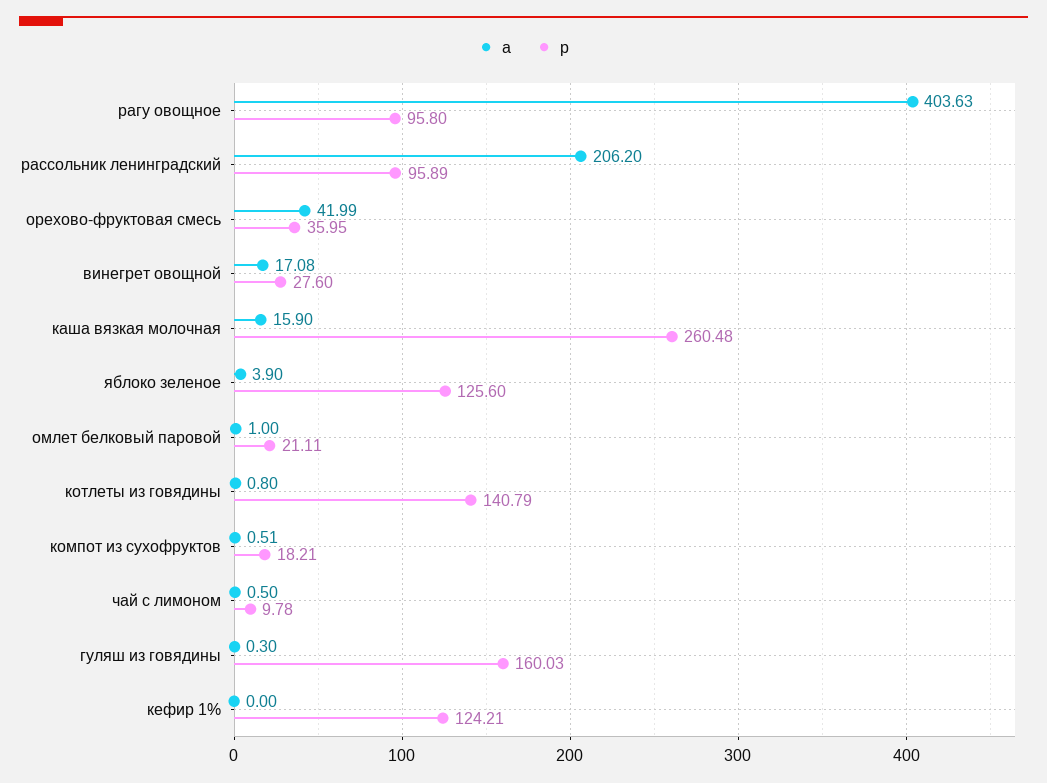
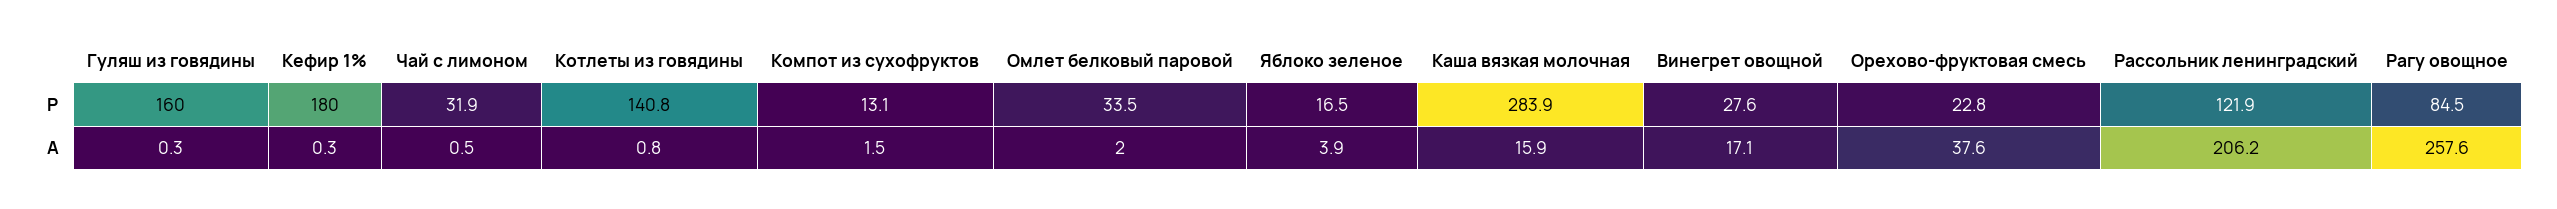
a, рагу овощное: 403.63 -> 257.6
p, рагу овощное: 95.8 -> 84.5
p, рассольник ленинградский: 95.89 -> 121.9
a, орехово-фруктовая смесь: 41.99 -> 37.6
p, орехово-фруктовая смесь: 35.95 -> 22.8
p, каша вязкая молочная: 260.48 -> 283.9
p, яблоко зеленое: 125.6 -> 16.5
a, омлет белковый паровой: 1 -> 2
p, омлет белковый паровой: 21.11 -> 33.5
a, компот из сухофруктов: 0.51 -> 1.5
p, компот из сухофруктов: 18.21 -> 13.1
p, чай с лимоном: 9.78 -> 31.9
a, кефир 1%: 0 -> 0.3
p, кефир 1%: 124.21 -> 180

